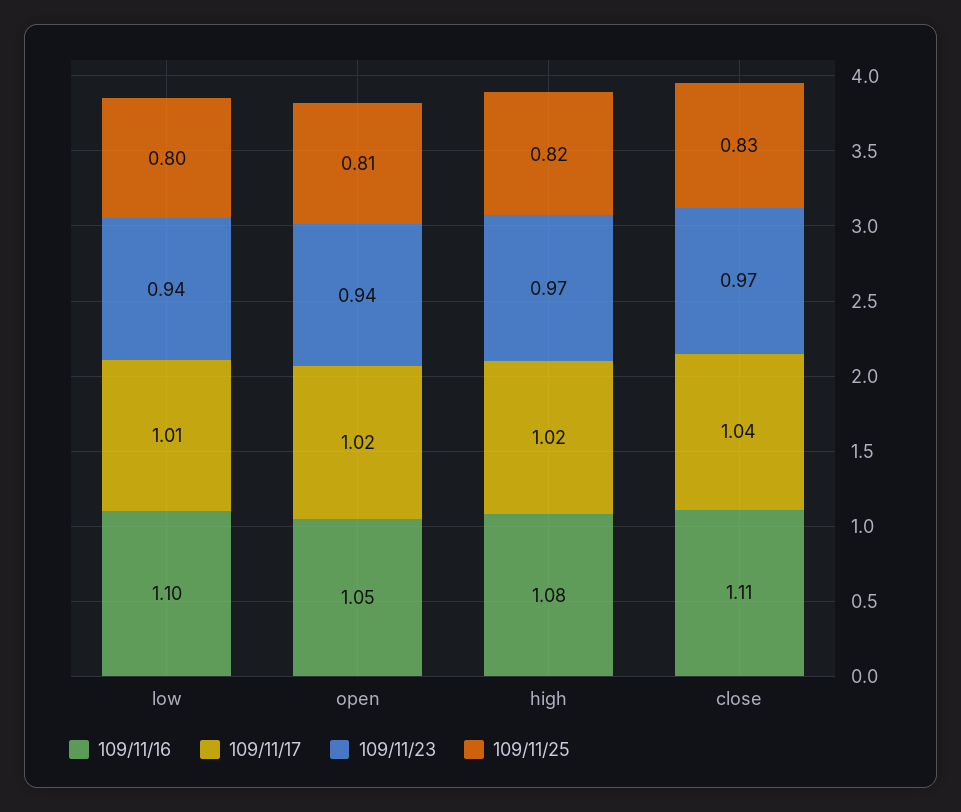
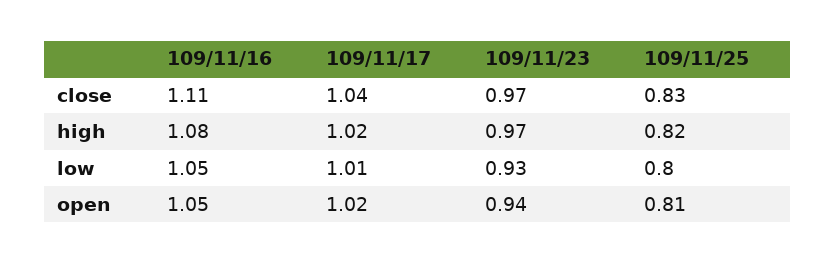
109/11/16, low: 1.1 -> 1.05
109/11/23, low: 0.94 -> 0.93

